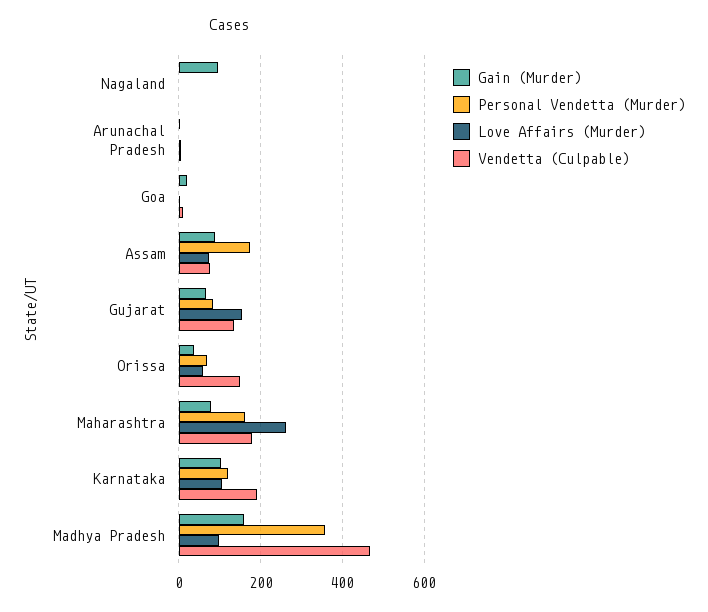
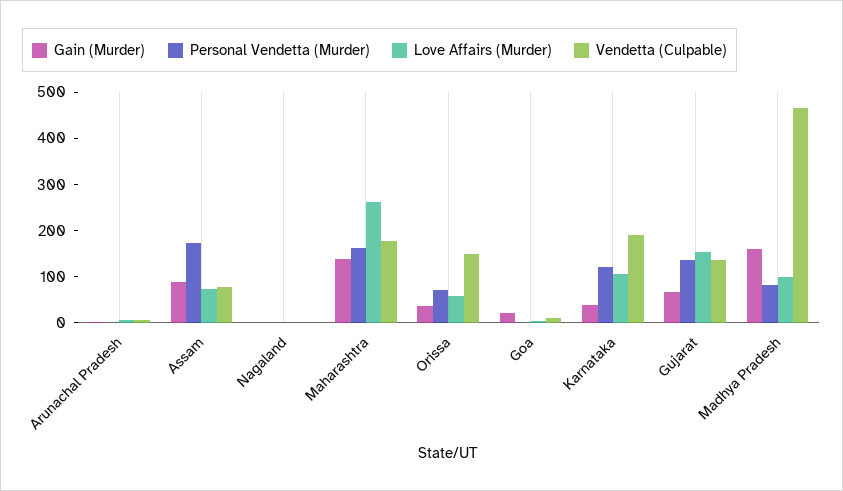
Gain (Murder), Nagaland: 100 -> 0
Personal Vendetta (Murder), Gujarat: 80 -> 140
Gain (Murder), Maharashtra: 80 -> 140
Gain (Murder), Karnataka: 100 -> 40
Personal Vendetta (Murder), Madhya Pradesh: 360 -> 80

